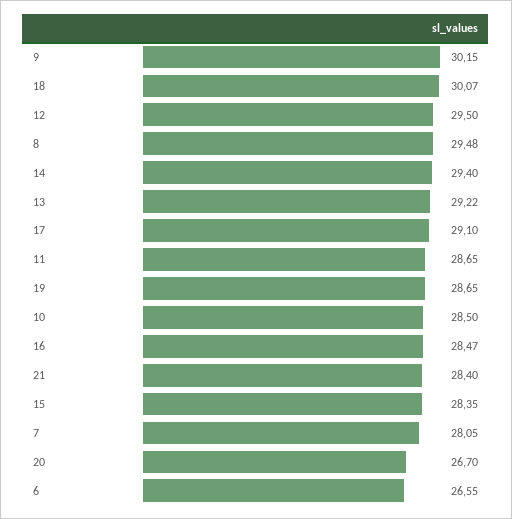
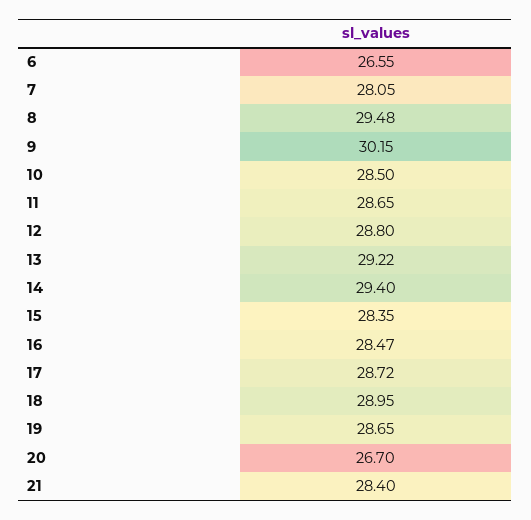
18: 30.07 -> 28.95
12: 29.5 -> 28.8
17: 29.1 -> 28.72

